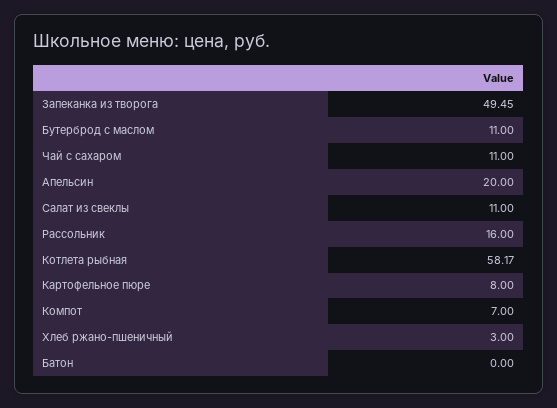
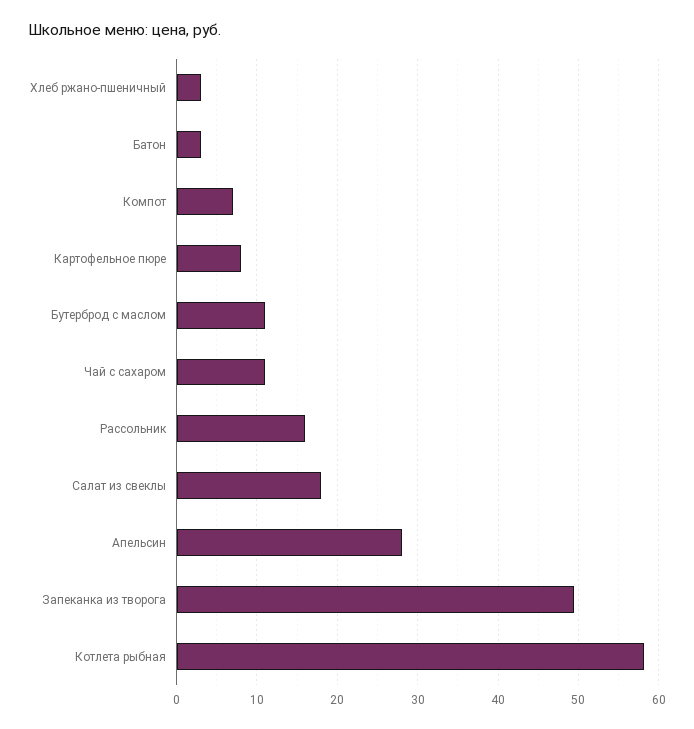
Апельсин: 20 -> 28
Салат из свеклы: 11 -> 18
Батон: 0 -> 3

